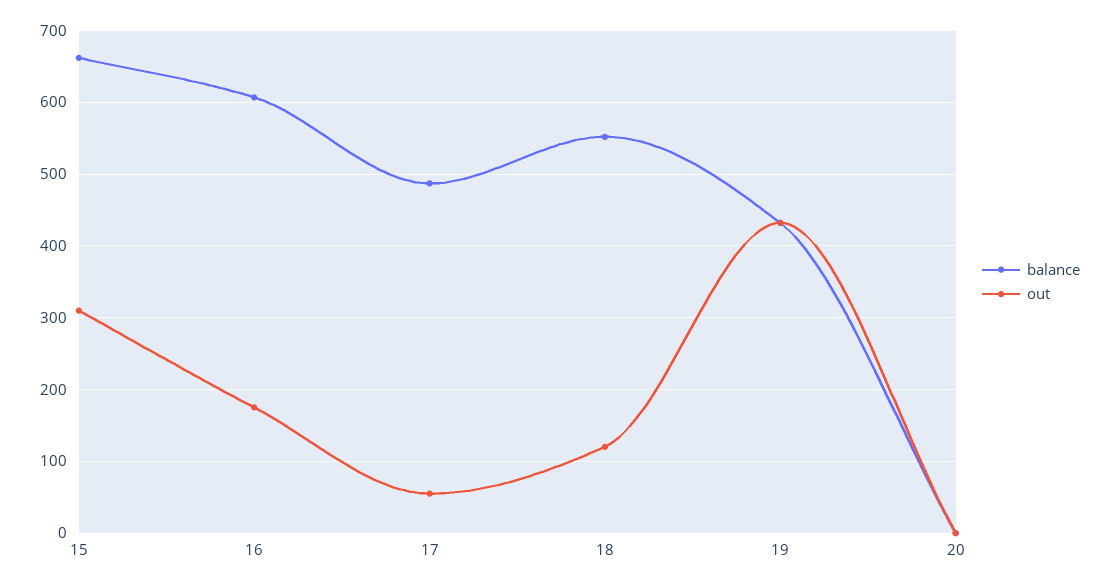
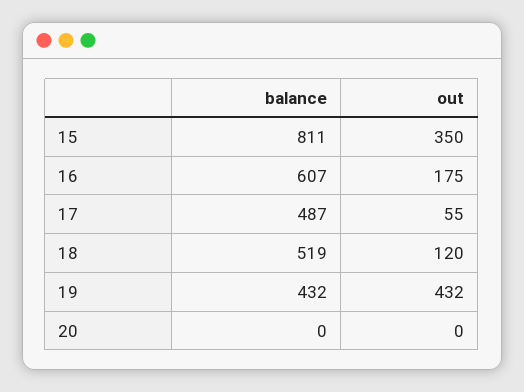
balance, 15: 660 -> 811
out, 15: 310 -> 350
balance, 18: 550 -> 519

